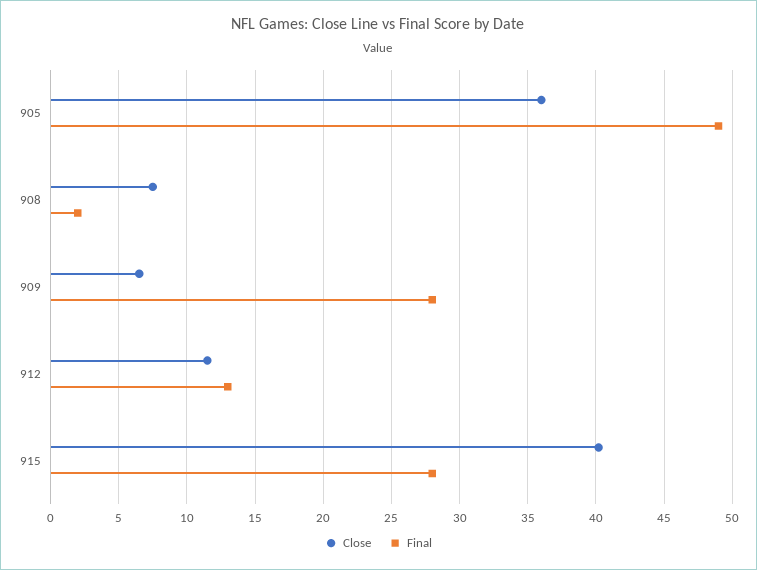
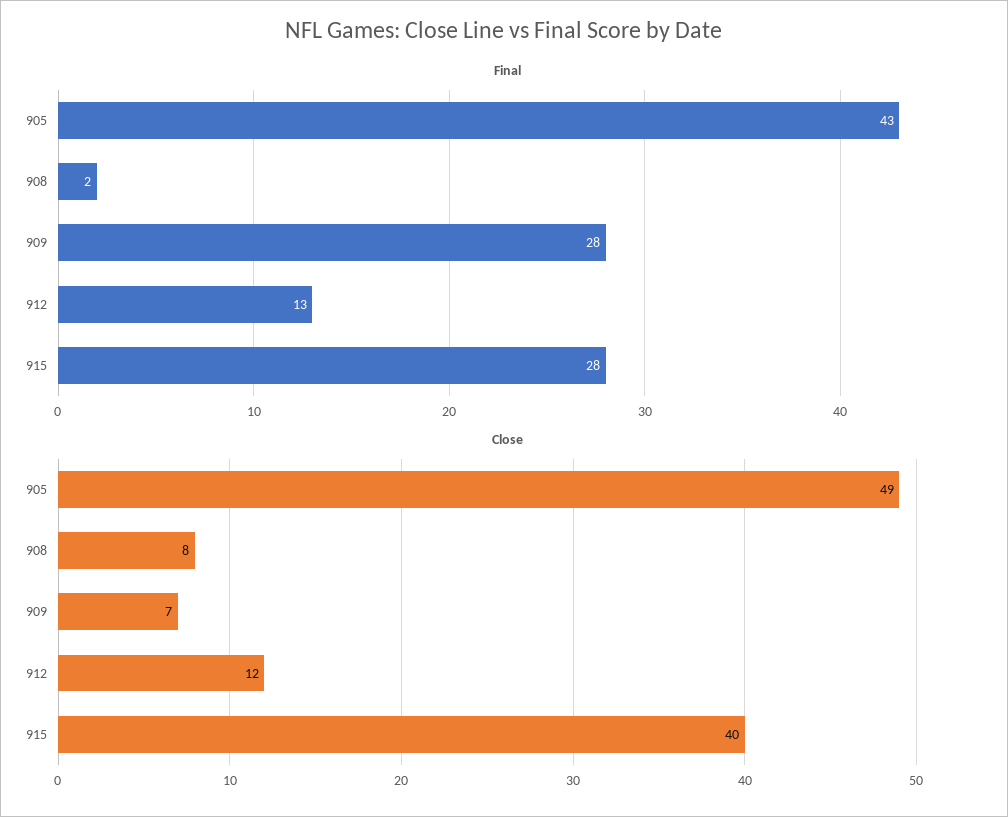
Close, 905: 36 -> 49
Final, 905: 49 -> 43

